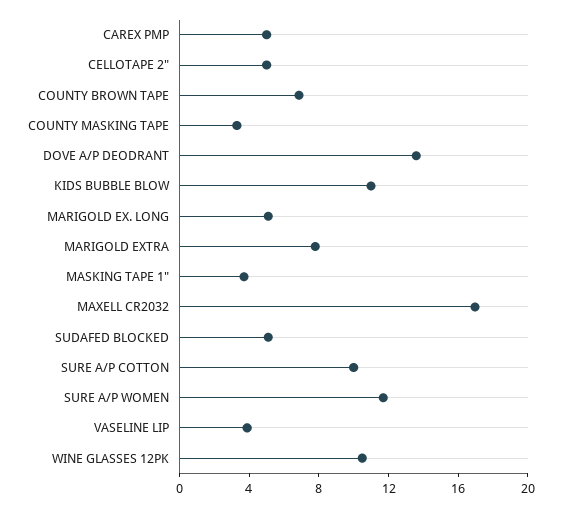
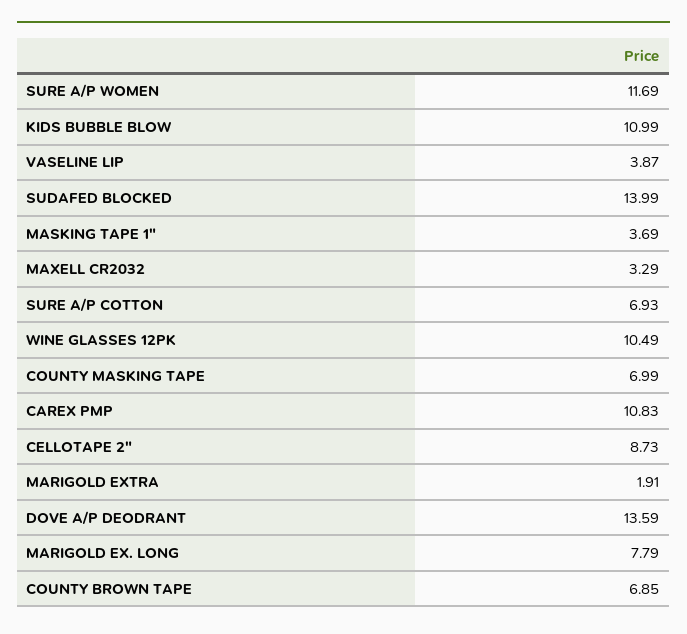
CAREX PMP: 5 -> 10.83
CELLOTAPE 2": 5 -> 8.73
COUNTY MASKING TAPE: 3 -> 6.99
MARIGOLD EX. LONG: 5 -> 7.79
MARIGOLD EXTRA: 8 -> 1.91
MAXELL CR2032: 17 -> 3.29
SUDAFED BLOCKED: 5 -> 13.99
SURE A/P COTTON: 10 -> 6.93

